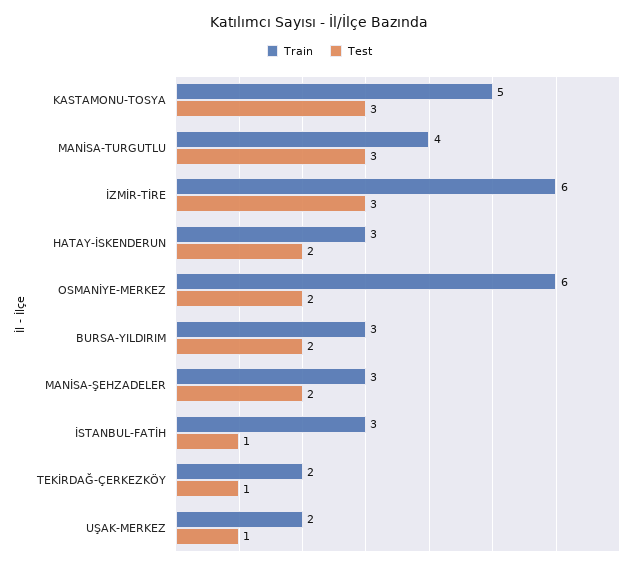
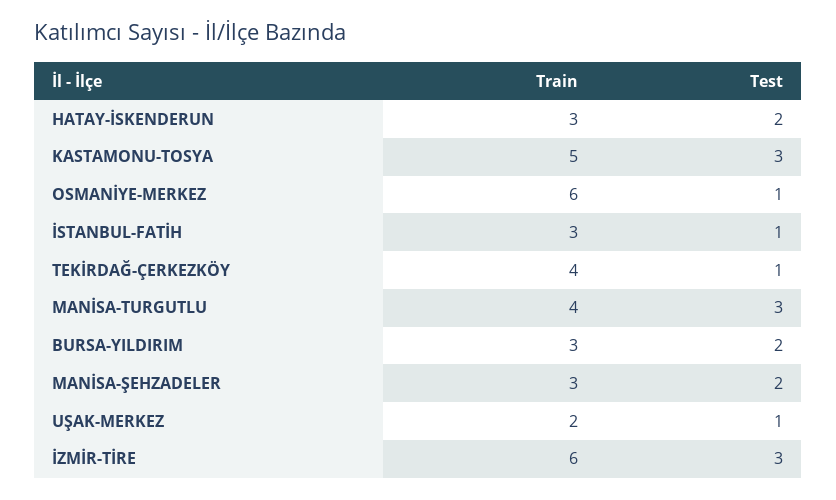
Test, OSMANİYE-MERKEZ: 2 -> 1
Train, TEKİRDAĞ-ÇERKEZKÖY: 2 -> 4

